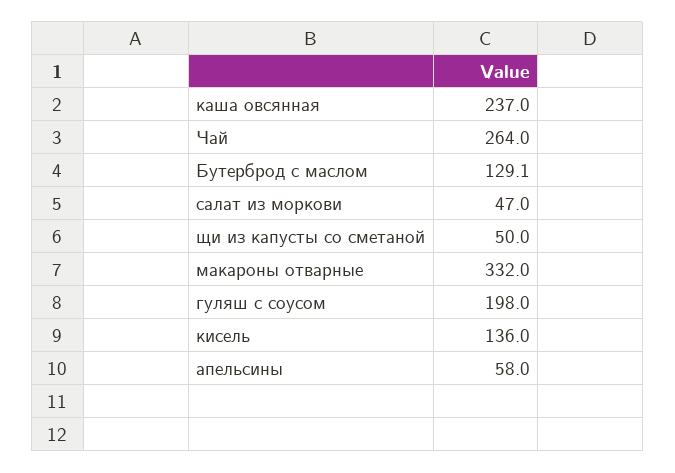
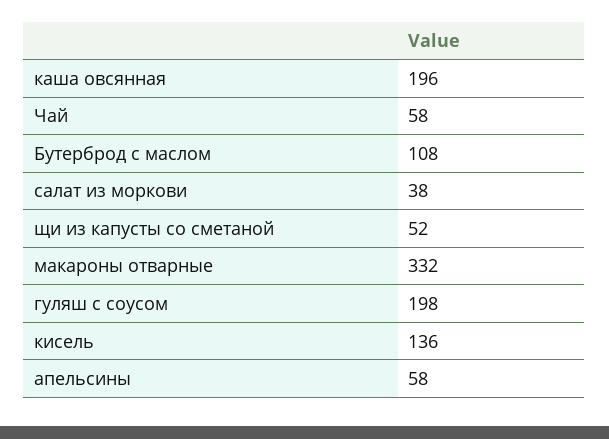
каша овсянная: 237 -> 196
Чай: 264 -> 58
Бутерброд с маслом: 129.1 -> 108
салат из моркови: 47 -> 38
щи из капусты со сметаной: 50 -> 52

